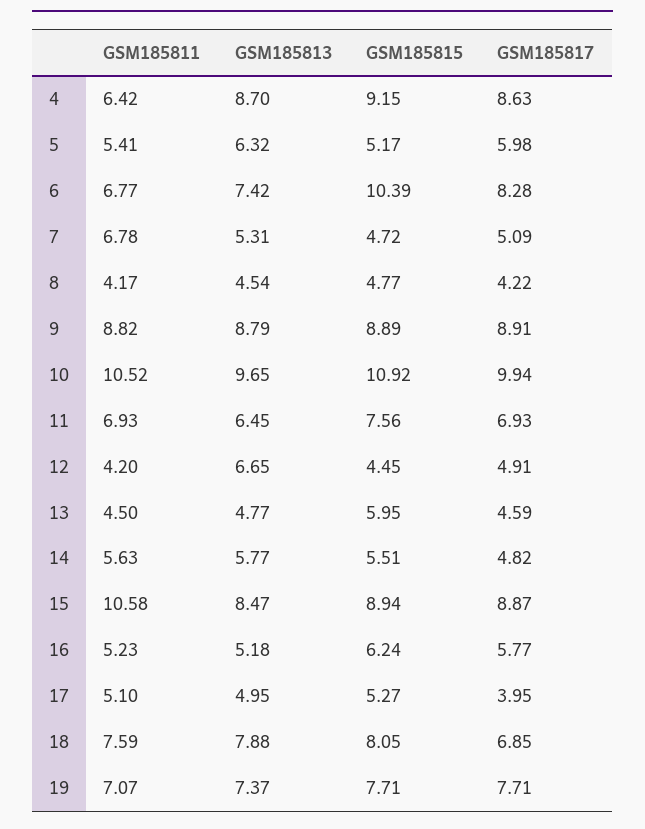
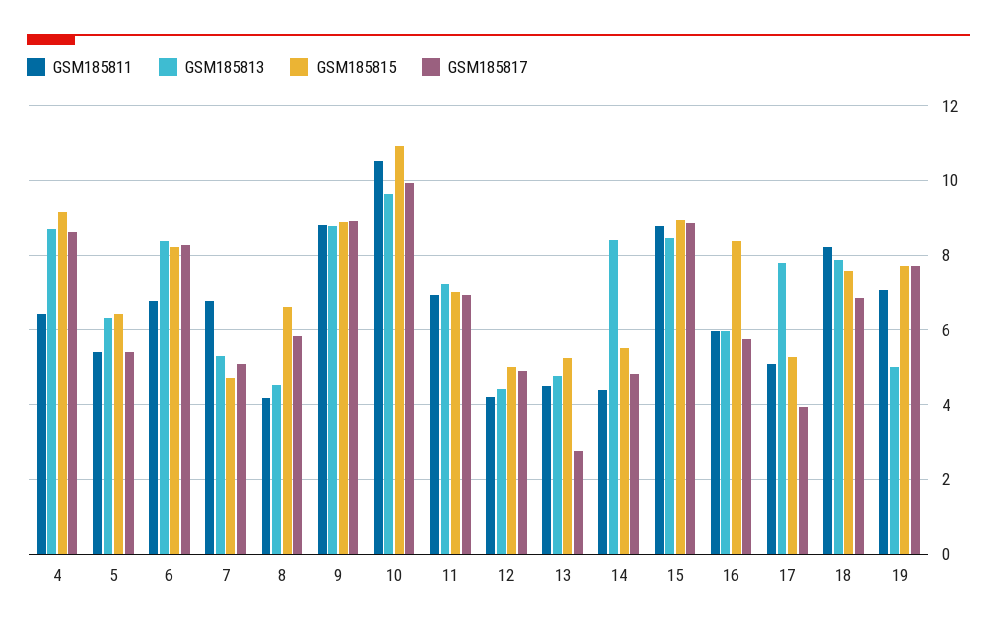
GSM185815, 5: 5.17 -> 6.4
GSM185817, 5: 5.98 -> 5.4
GSM185813, 6: 7.42 -> 8.4
GSM185815, 6: 10.39 -> 8.2
GSM185815, 8: 4.77 -> 6.6
GSM185817, 8: 4.22 -> 5.8
GSM185813, 11: 6.45 -> 7.2
GSM185815, 11: 7.56 -> 7
GSM185813, 12: 6.65 -> 4.4
GSM185815, 12: 4.45 -> 5
GSM185815, 13: 5.95 -> 5.2
GSM185817, 13: 4.59 -> 2.8
GSM185811, 14: 5.63 -> 4.4
GSM185813, 14: 5.77 -> 8.4
GSM185811, 15: 10.58 -> 8.8
GSM185811, 16: 5.23 -> 6
GSM185813, 16: 5.18 -> 6
GSM185815, 16: 6.24 -> 8.4
GSM185813, 17: 4.95 -> 7.8
GSM185811, 18: 7.59 -> 8.2
GSM185815, 18: 8.05 -> 7.6
GSM185813, 19: 7.37 -> 5

